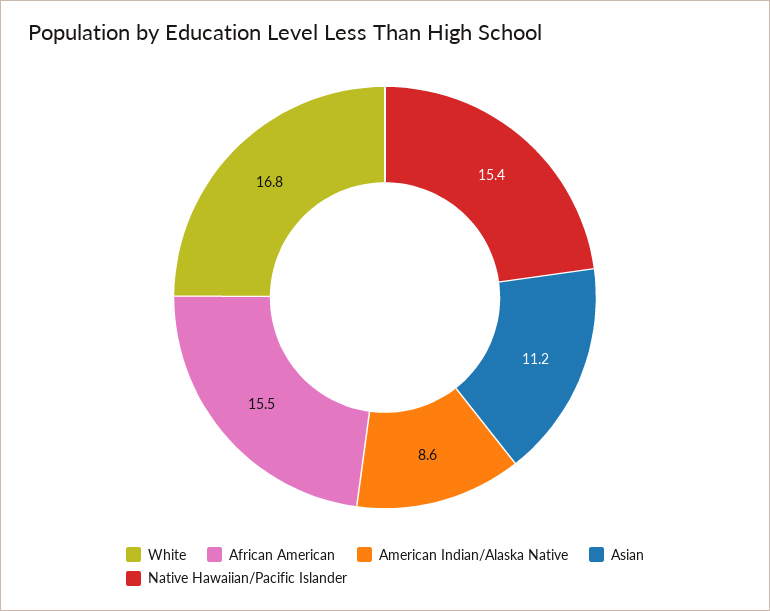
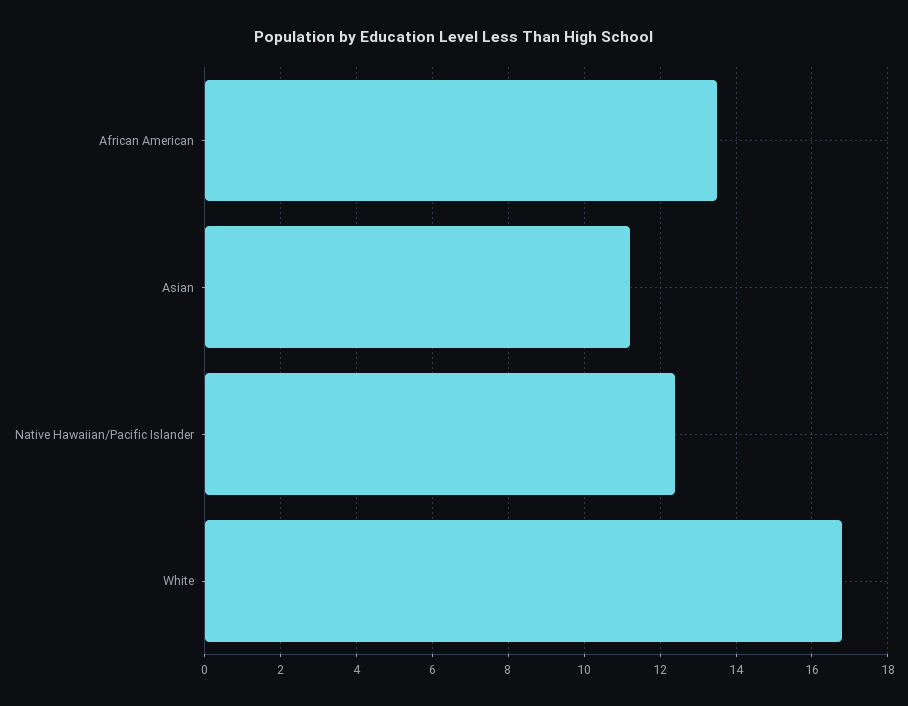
African American: 15.5 -> 13.5
American Indian/Alaska Native: 8.6 -> none
Native Hawaiian/Pacific Islander: 15.4 -> 12.5

